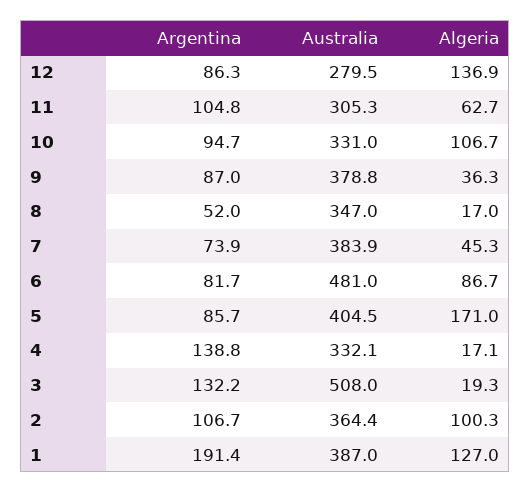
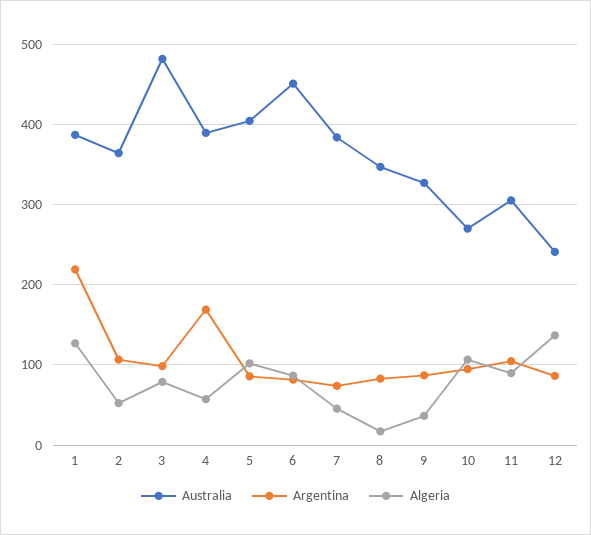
Australia, 12: 279.5 -> 240
Algeria, 11: 62.7 -> 90
Australia, 10: 331 -> 270
Australia, 9: 378.8 -> 330
Argentina, 8: 52 -> 80
Australia, 6: 481 -> 450
Algeria, 5: 171 -> 100
Argentina, 4: 138.8 -> 170
Australia, 4: 332.1 -> 390
Algeria, 4: 17.1 -> 60
Argentina, 3: 132.2 -> 100
Australia, 3: 508 -> 480
Algeria, 3: 19.3 -> 80
Algeria, 2: 100.3 -> 50
Argentina, 1: 191.4 -> 220

